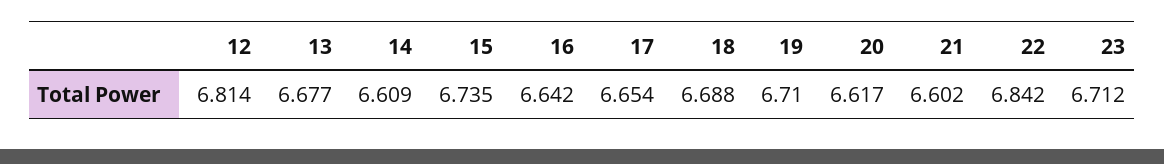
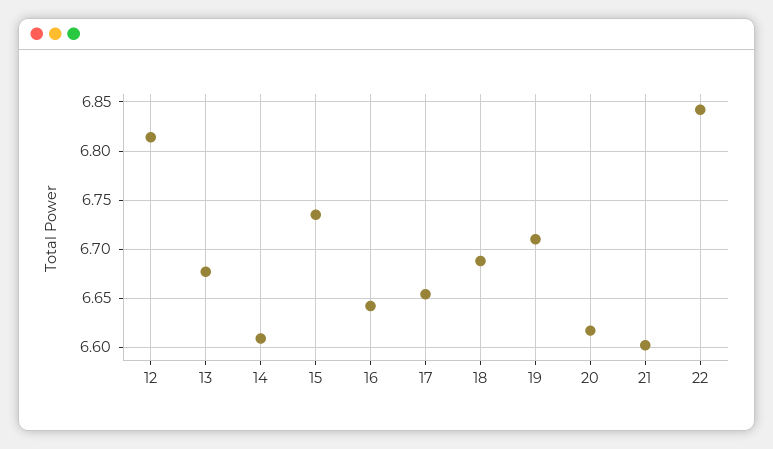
23: 6.712 -> none

